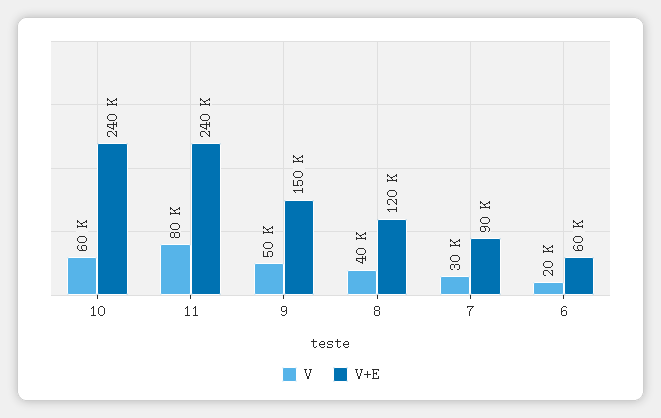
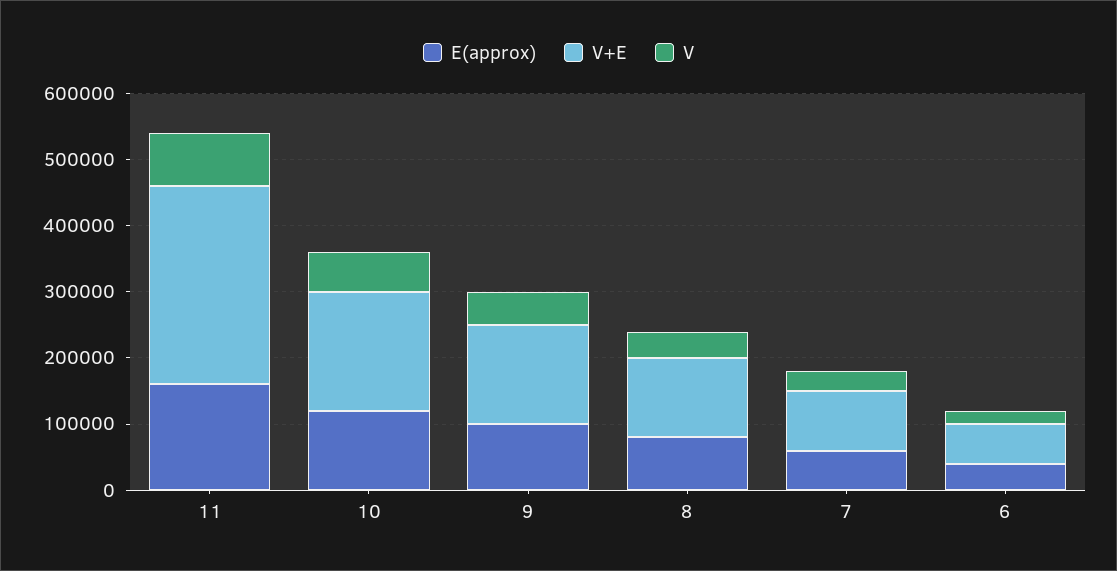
V+E, 10: 240000 -> 180000
V+E, 11: 240000 -> 300000
E(approx), 11: none -> 160000
E(approx), 10: none -> 120000
E(approx), 9: none -> 100000
E(approx), 8: none -> 80000
E(approx), 7: none -> 60000
E(approx), 6: none -> 40000

